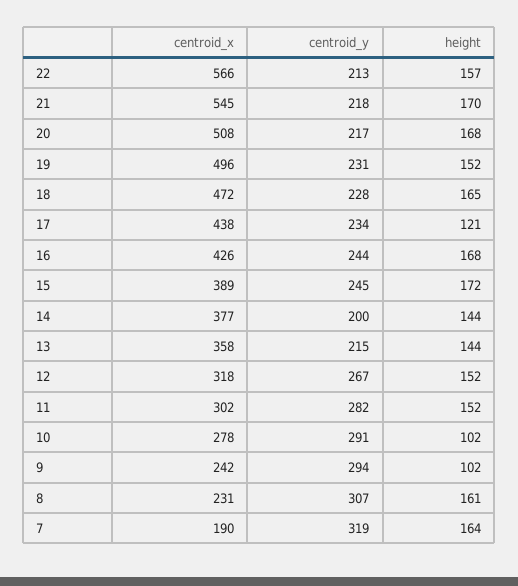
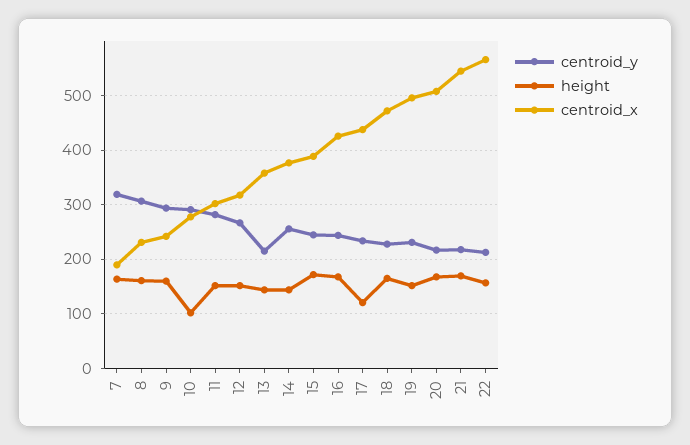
centroid_y, 14: 200 -> 260
height, 9: 102 -> 160

